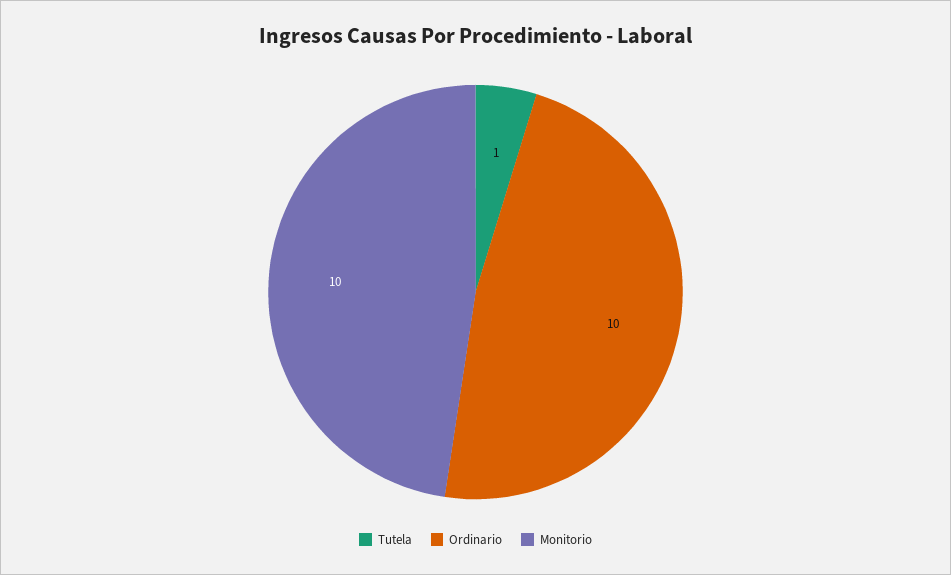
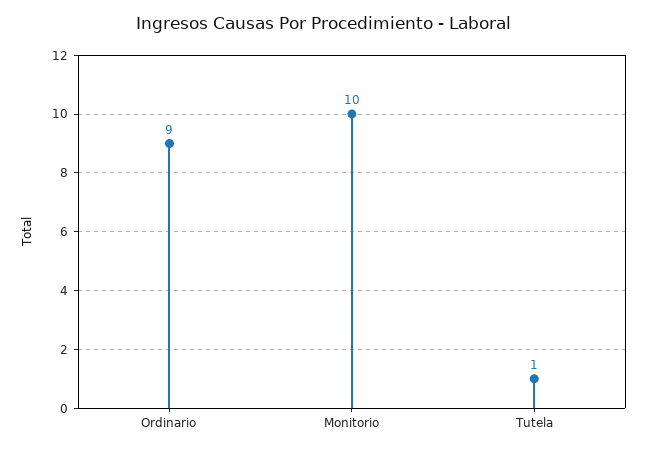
Ordinario: 10 -> 9

